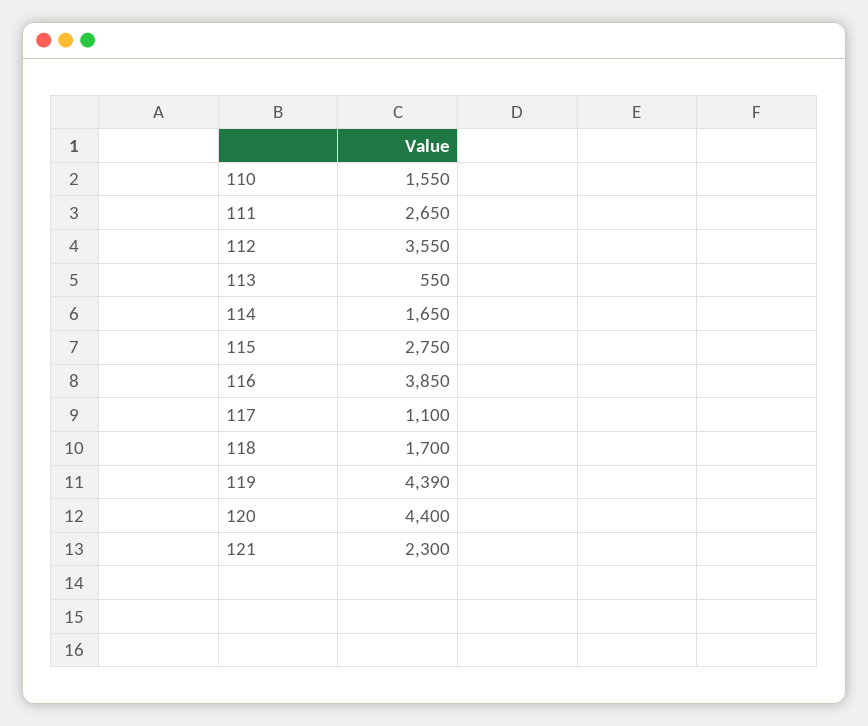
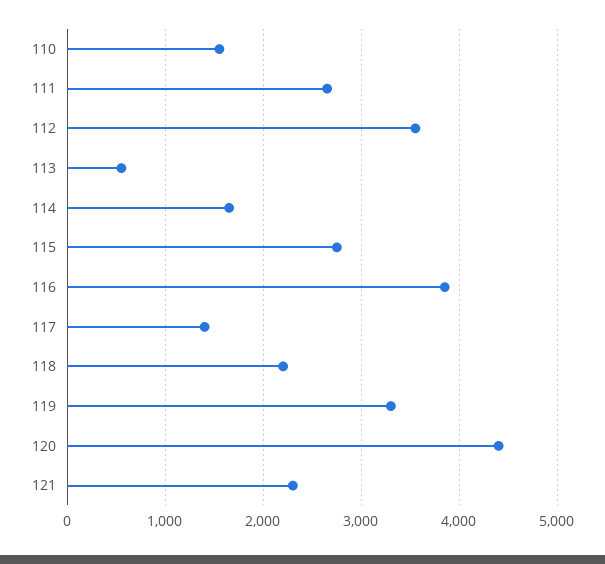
117: 1100 -> 1400
118: 1700 -> 2200
119: 4390 -> 3300

